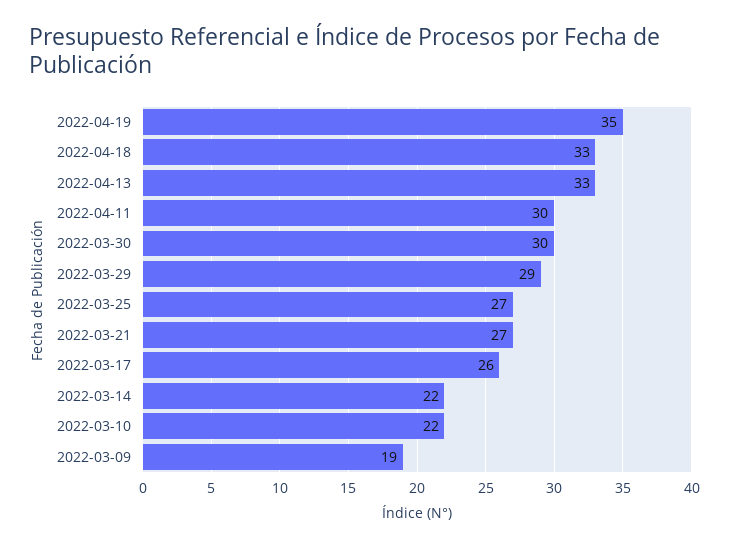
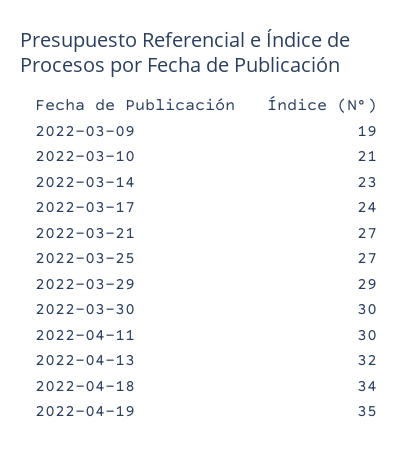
2022-04-18: 33 -> 34
2022-04-13: 33 -> 32
2022-03-17: 26 -> 24
2022-03-14: 22 -> 23
2022-03-10: 22 -> 21

